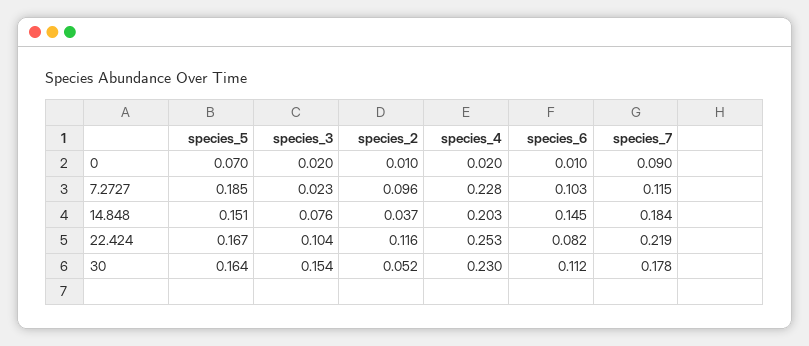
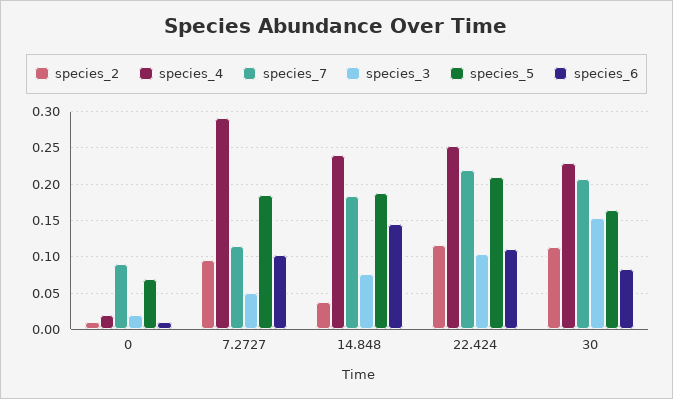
species_3, 7.2727: 0.023 -> 0.05
species_4, 7.2727: 0.228 -> 0.29
species_5, 14.848: 0.151 -> 0.19
species_4, 14.848: 0.203 -> 0.24
species_5, 22.424: 0.167 -> 0.21
species_6, 22.424: 0.082 -> 0.11
species_2, 30: 0.052 -> 0.11
species_6, 30: 0.112 -> 0.08
species_7, 30: 0.178 -> 0.21

